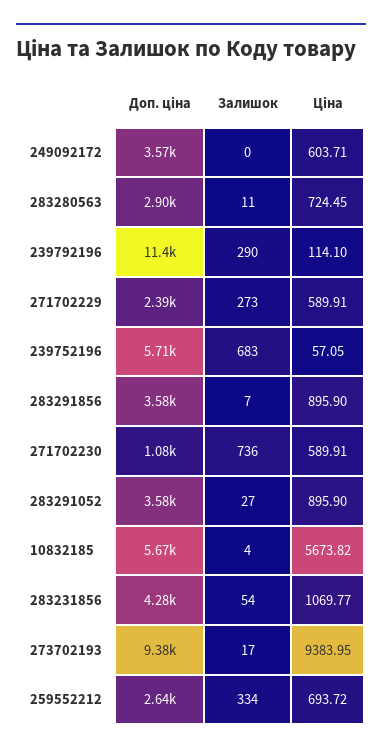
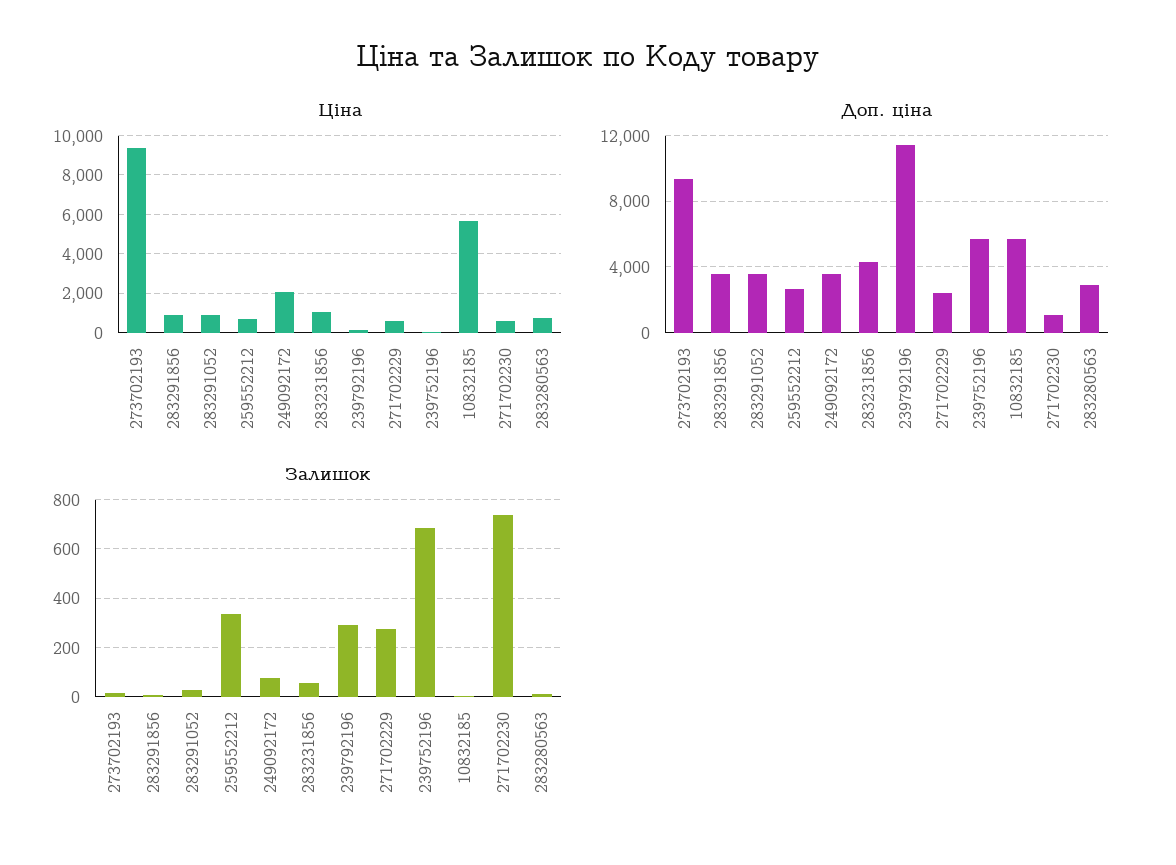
Залишок, 249092172: 0 -> 75
Ціна, 249092172: 603.71 -> 2000

